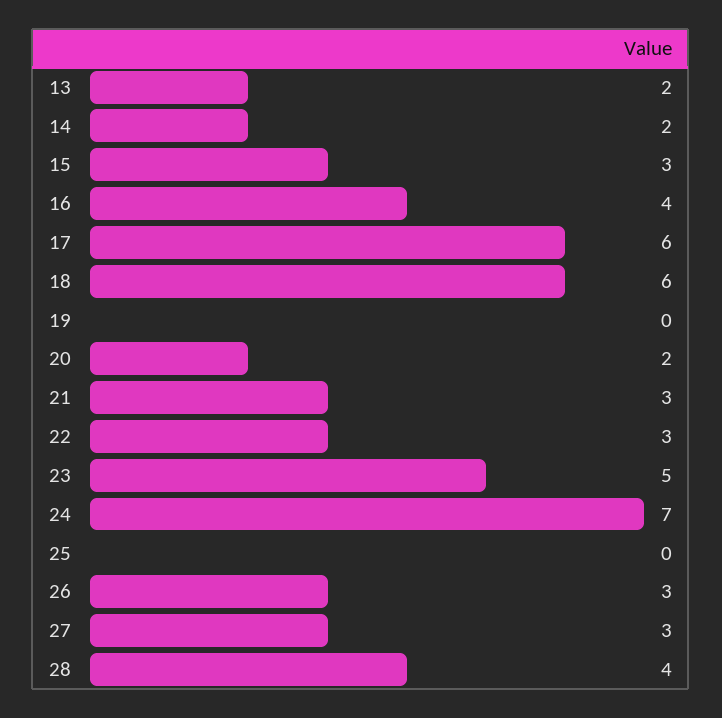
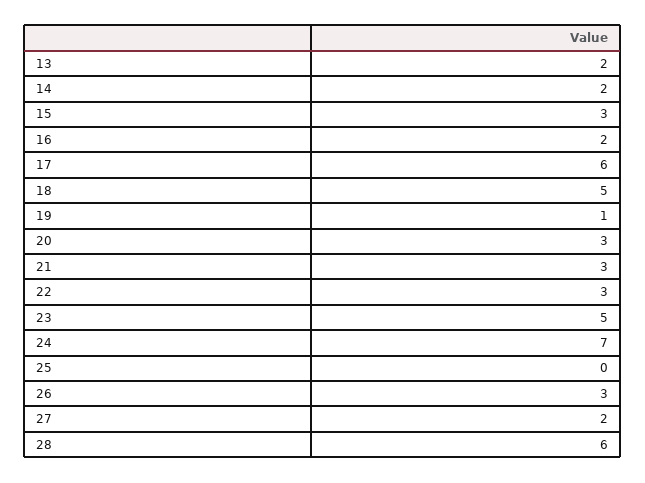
16: 4 -> 2
18: 6 -> 5
19: 0 -> 1
20: 2 -> 3
27: 3 -> 2
28: 4 -> 6

